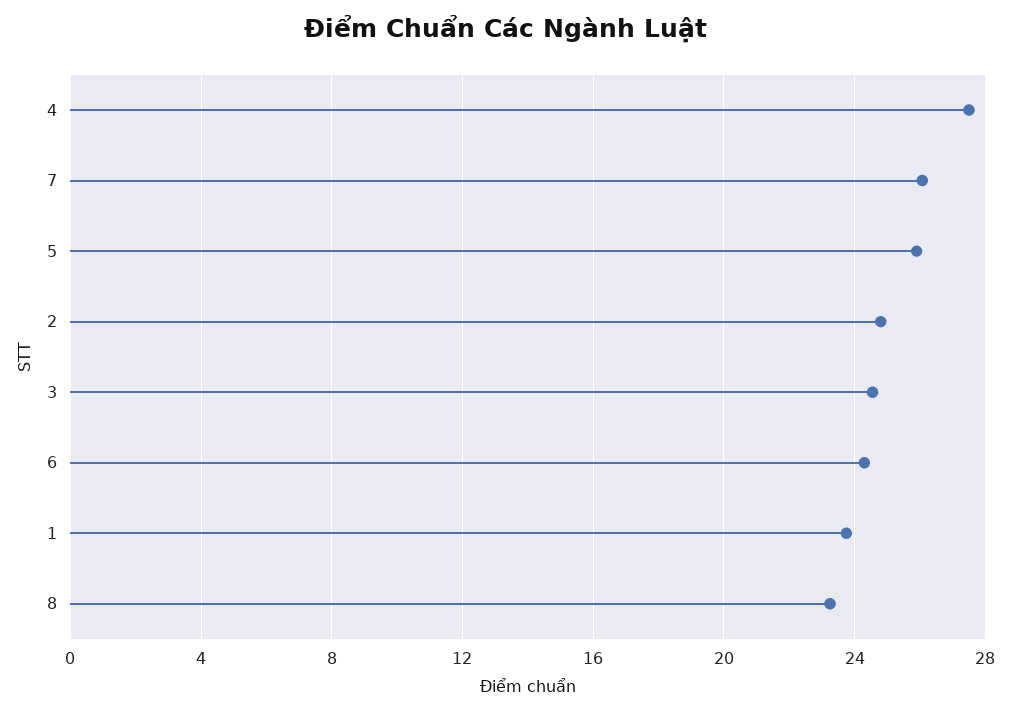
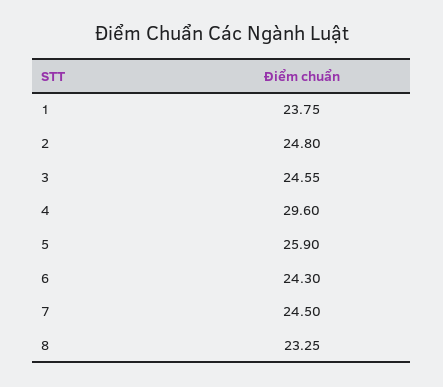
4: 27.5 -> 29.6
7: 26 -> 24.5

